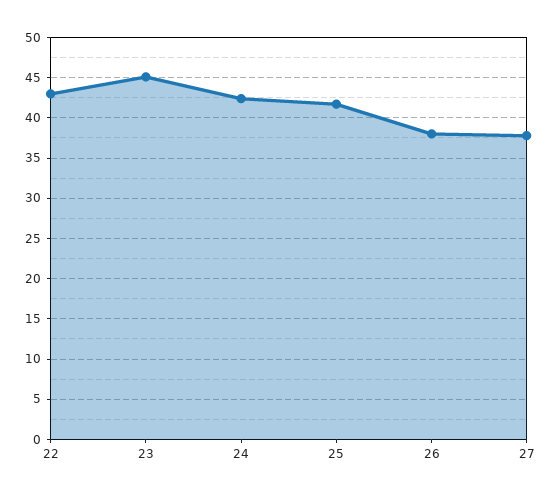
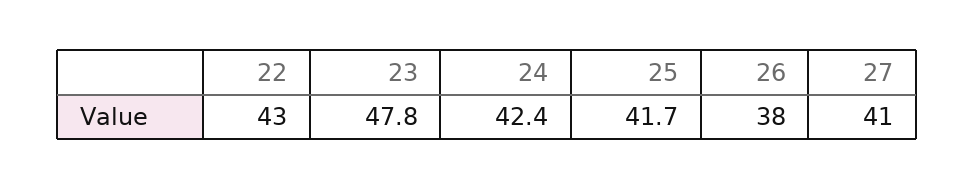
23: 45 -> 47.8
27: 38 -> 41

